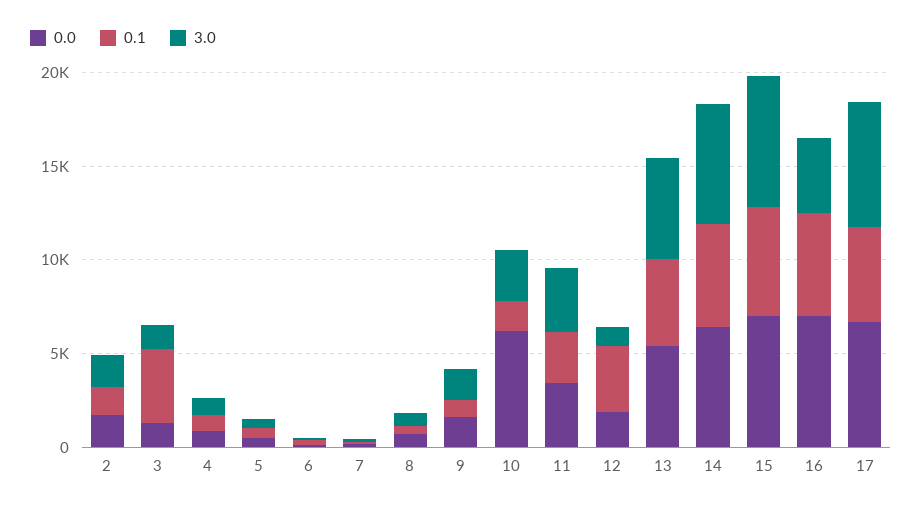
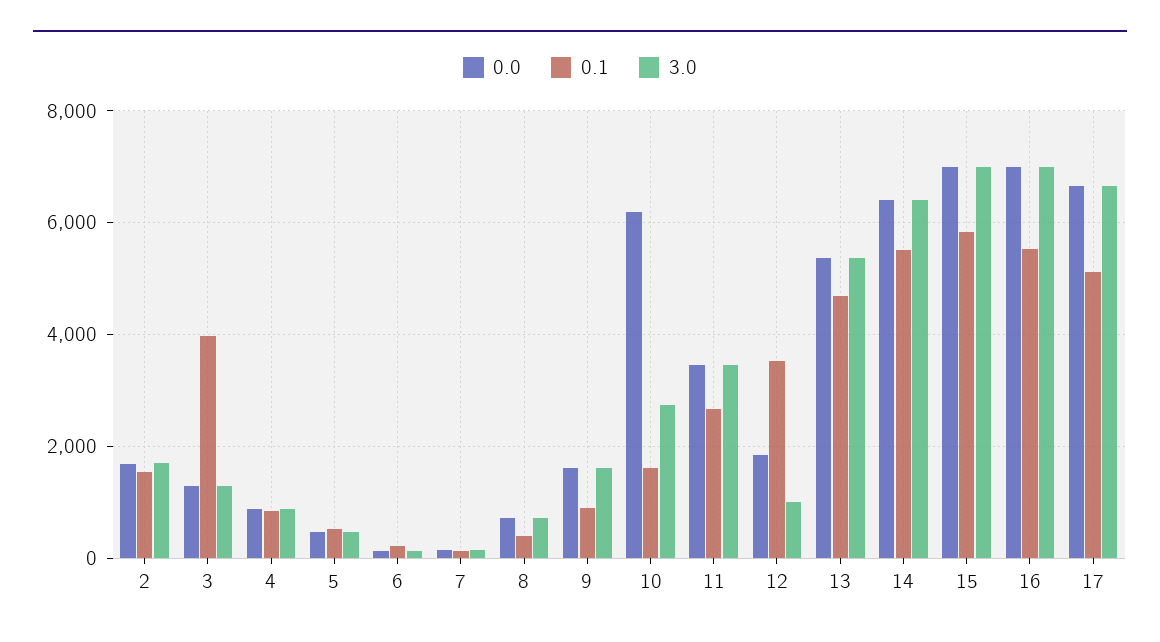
3.0, 16: 4000 -> 7000

